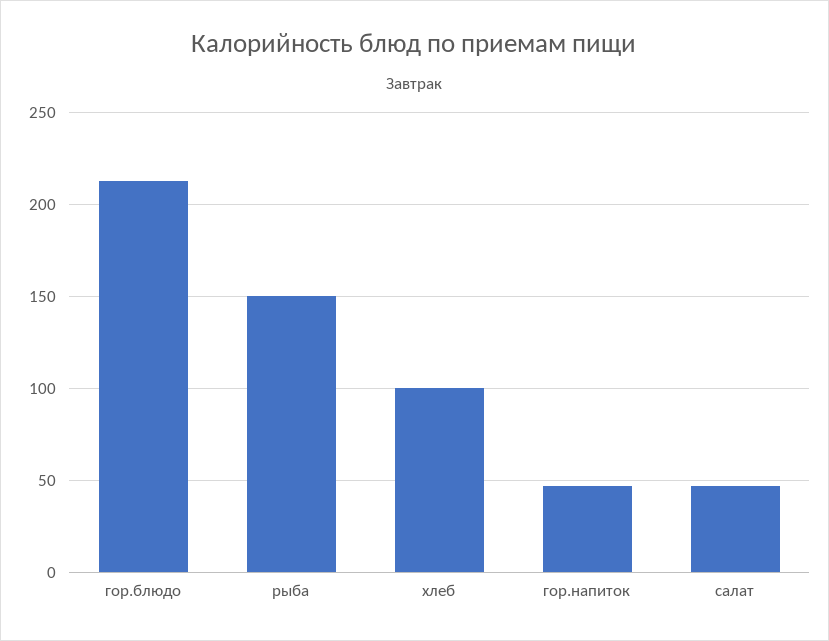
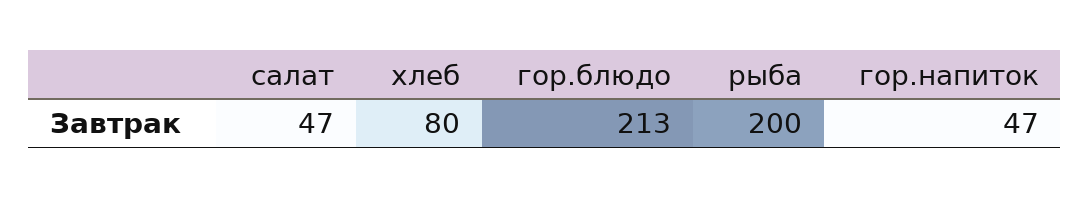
рыба: 150 -> 200
хлеб: 100 -> 80

